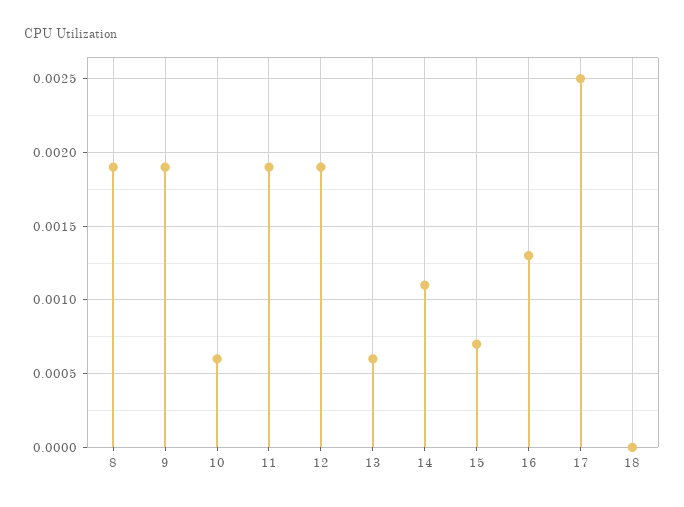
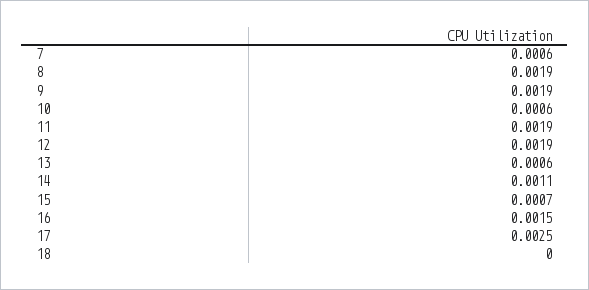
16: 0.0013 -> 0.0015
7: none -> 0.0006

